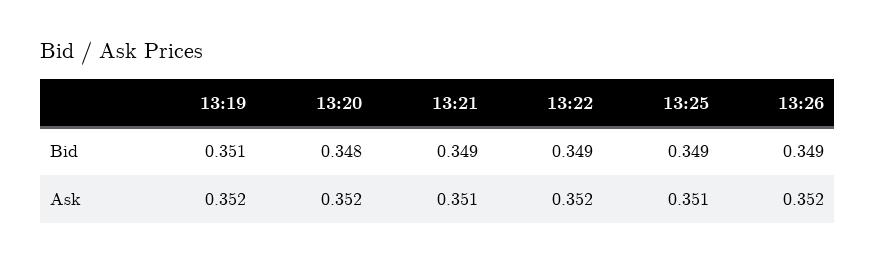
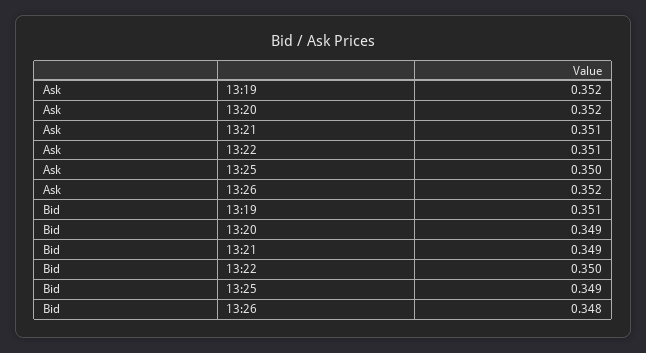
13:20, Bid: 0.348 -> 0.349
13:22, Bid: 0.349 -> 0.35
13:26, Bid: 0.349 -> 0.348
13:22, Ask: 0.352 -> 0.351
13:25, Ask: 0.351 -> 0.35

